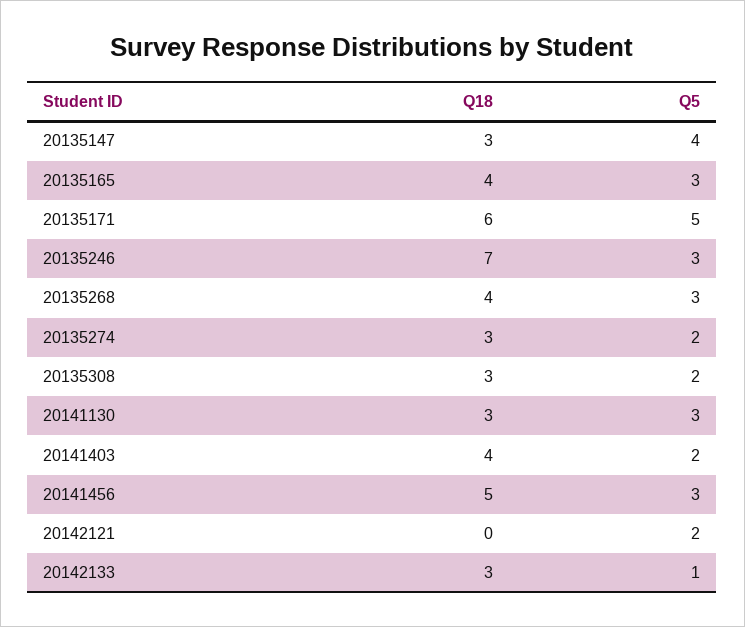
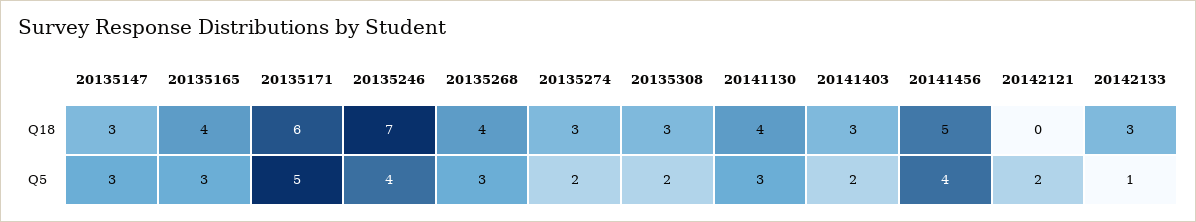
Q5, 20135147: 4 -> 3
Q5, 20135246: 3 -> 4
Q18, 20141130: 3 -> 4
Q18, 20141403: 4 -> 3
Q5, 20141456: 3 -> 4

